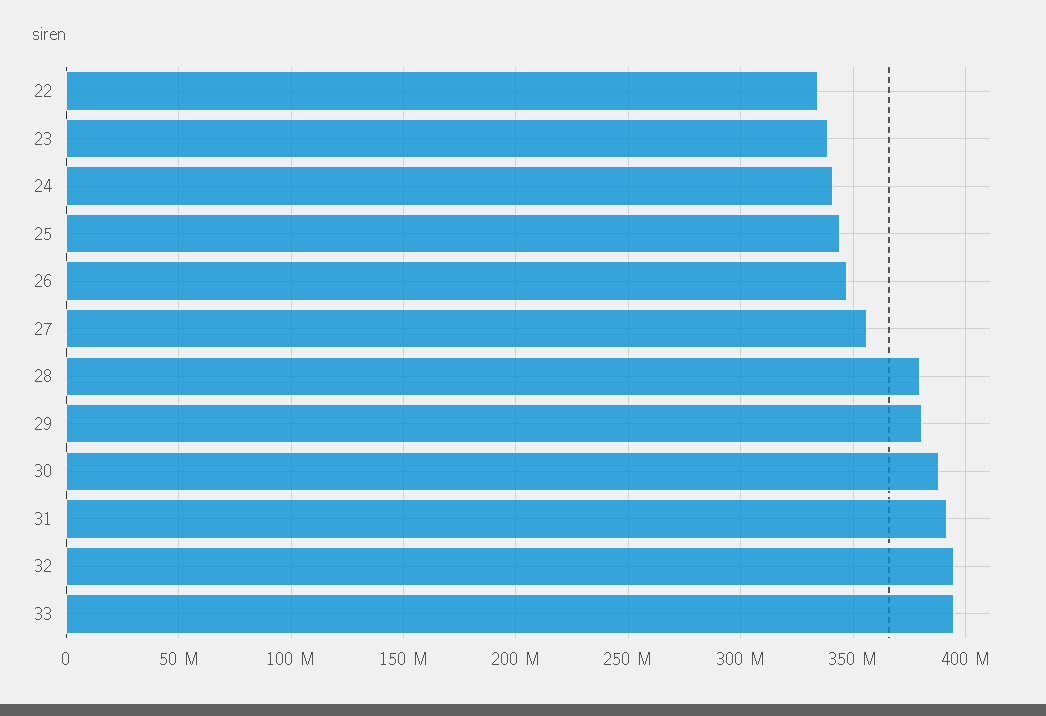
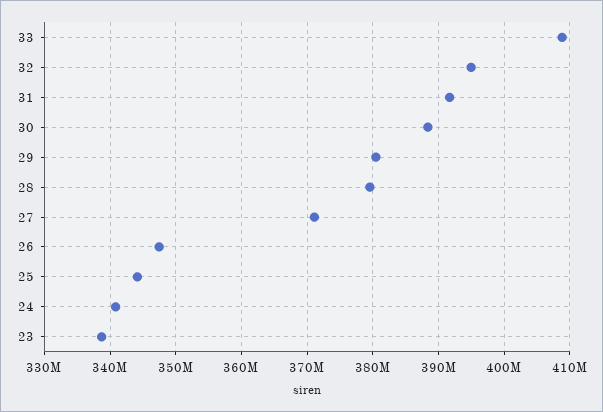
22: 335000000 -> none
27: 355000000 -> 371000000
33: 395000000 -> 409000000

